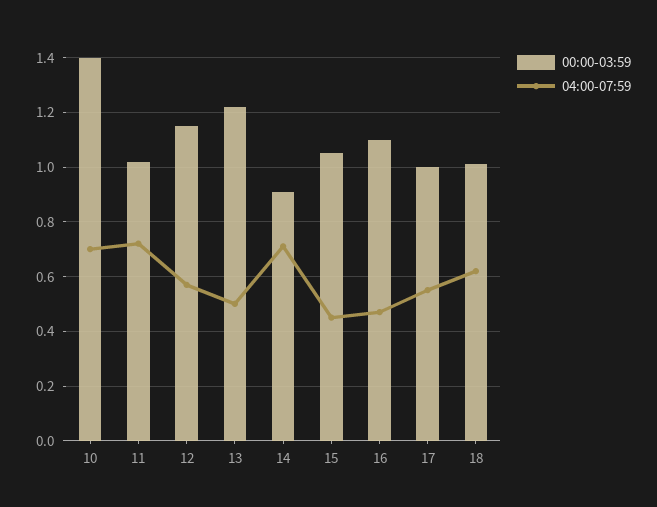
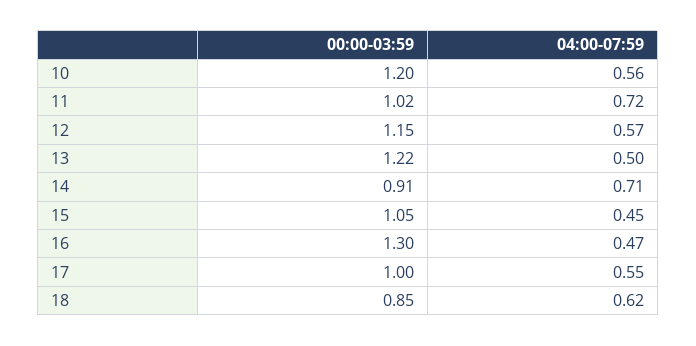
00:00-03:59, 10: 1.4 -> 1.2
04:00-07:59, 10: 0.7 -> 0.56
00:00-03:59, 16: 1.1 -> 1.3
00:00-03:59, 18: 1 -> 0.85

